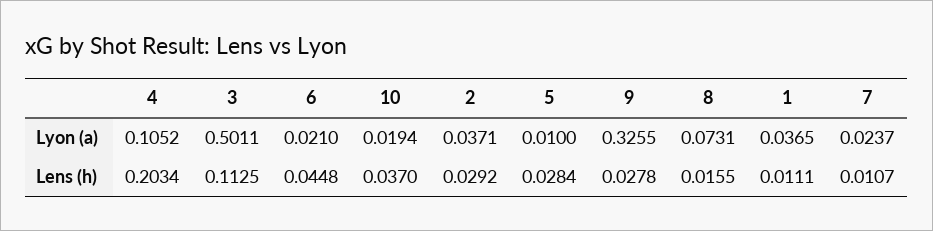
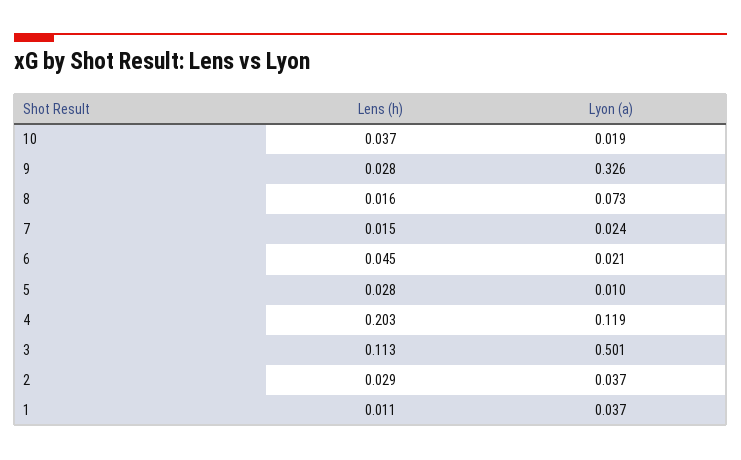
4, Lyon (a): 0.1052 -> 0.119
7, Lens (h): 0.0107 -> 0.015

